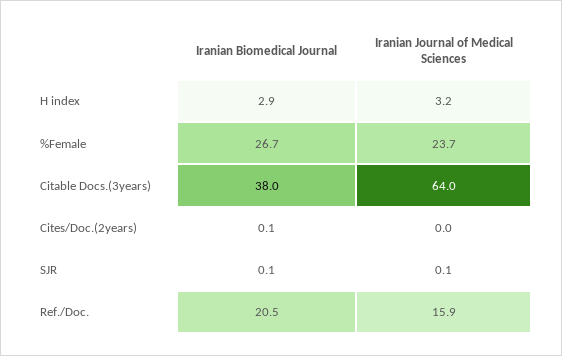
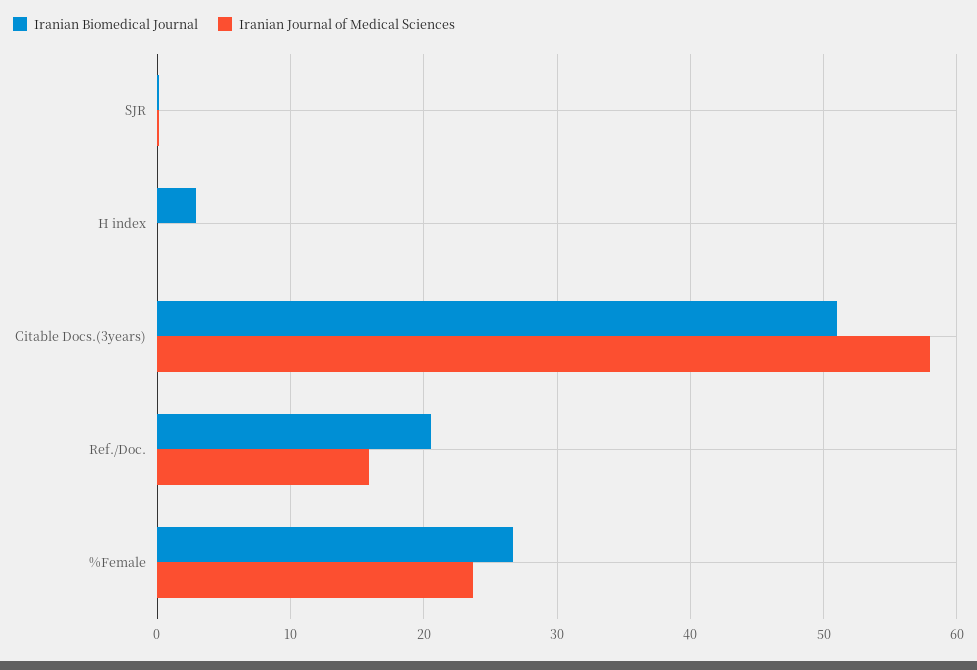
Iranian Journal of Medical Sciences, H index: 3.2 -> 0
Iranian Biomedical Journal, Citable Docs.(3years): 38 -> 51
Iranian Journal of Medical Sciences, Citable Docs.(3years): 64 -> 58
Iranian Biomedical Journal, Cites/Doc.(2years): 0.1 -> none
Iranian Journal of Medical Sciences, Cites/Doc.(2years): 0 -> none

